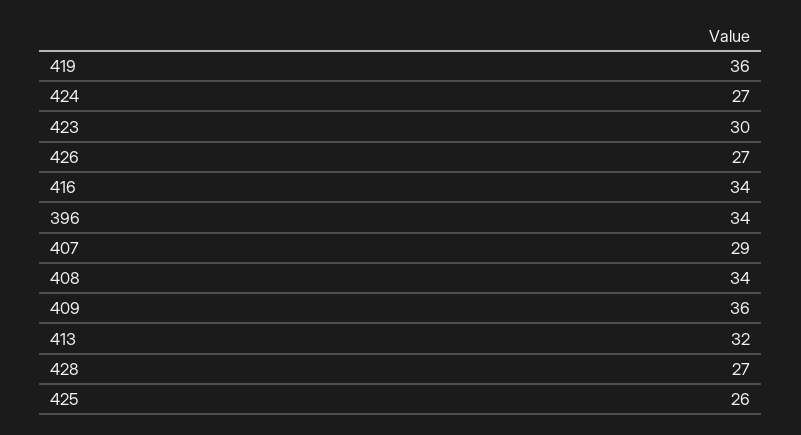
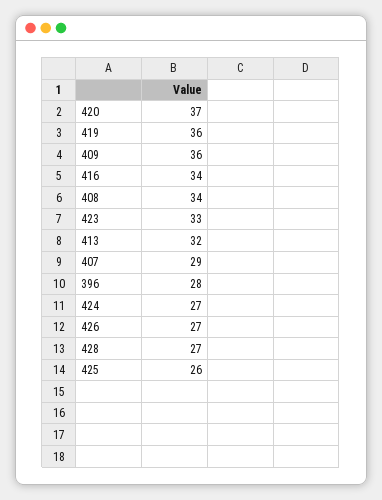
423: 30 -> 33
396: 34 -> 28
420: none -> 37

